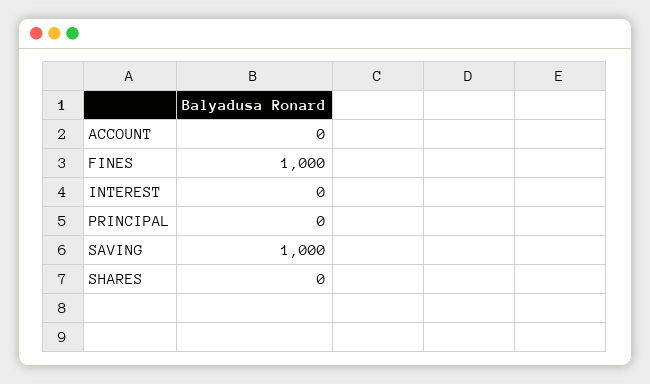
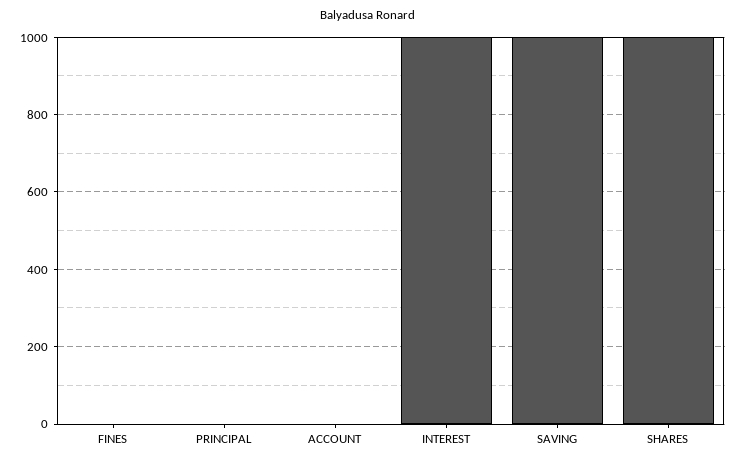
FINES: 1000 -> 0
INTEREST: 0 -> 1000
SHARES: 0 -> 1000

